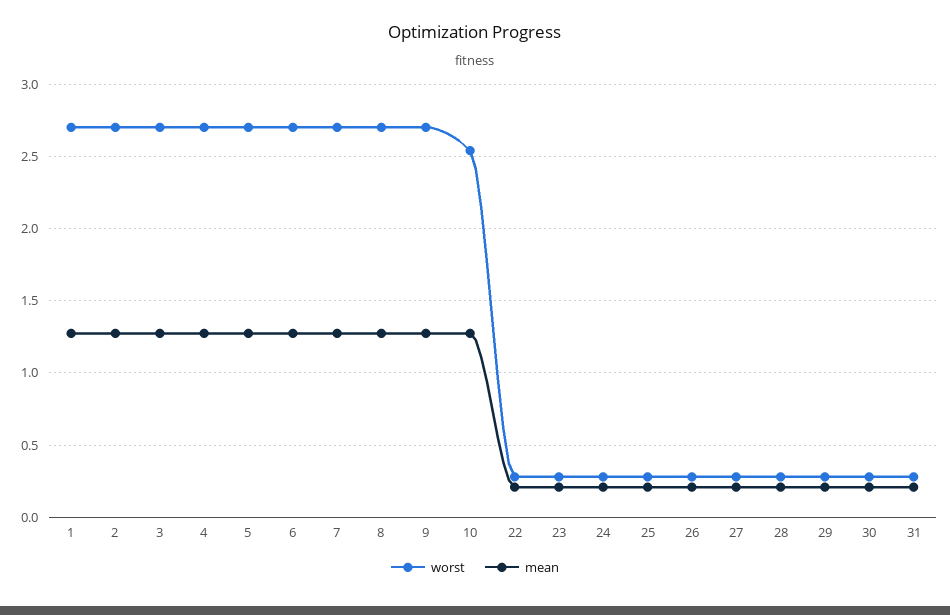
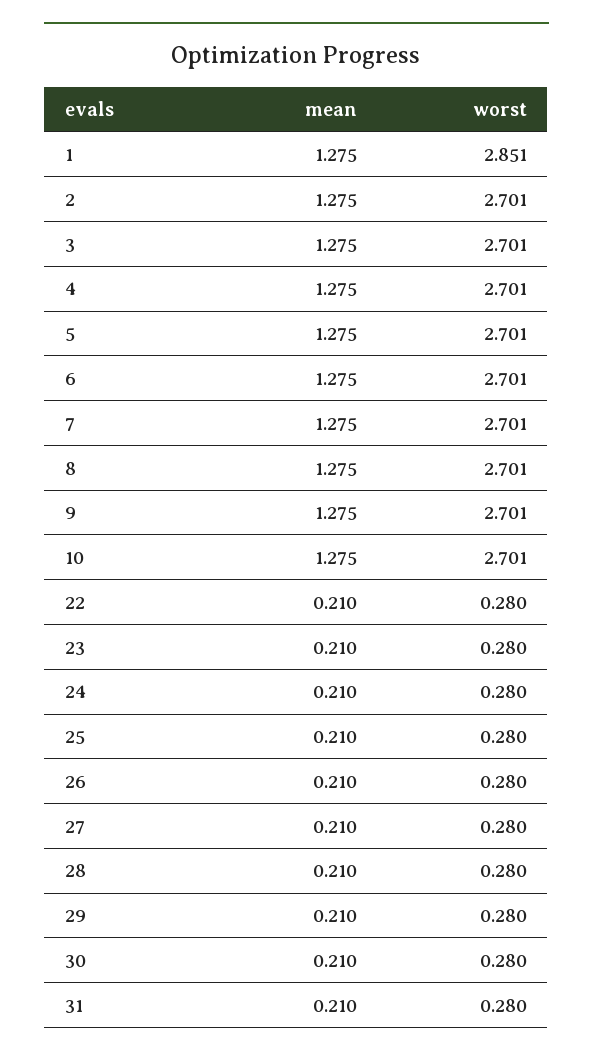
worst, 1: 2.7 -> 2.851
worst, 10: 2.55 -> 2.701

